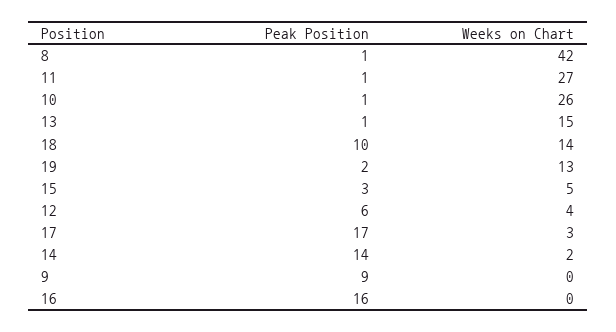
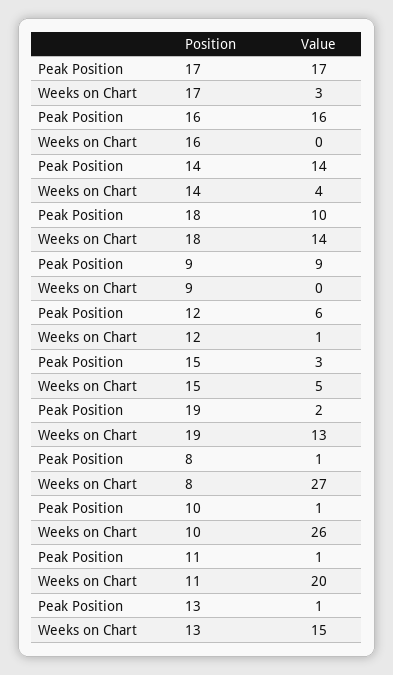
Weeks on Chart, 8: 42 -> 27
Weeks on Chart, 11: 27 -> 20
Weeks on Chart, 12: 4 -> 1
Weeks on Chart, 14: 2 -> 4

